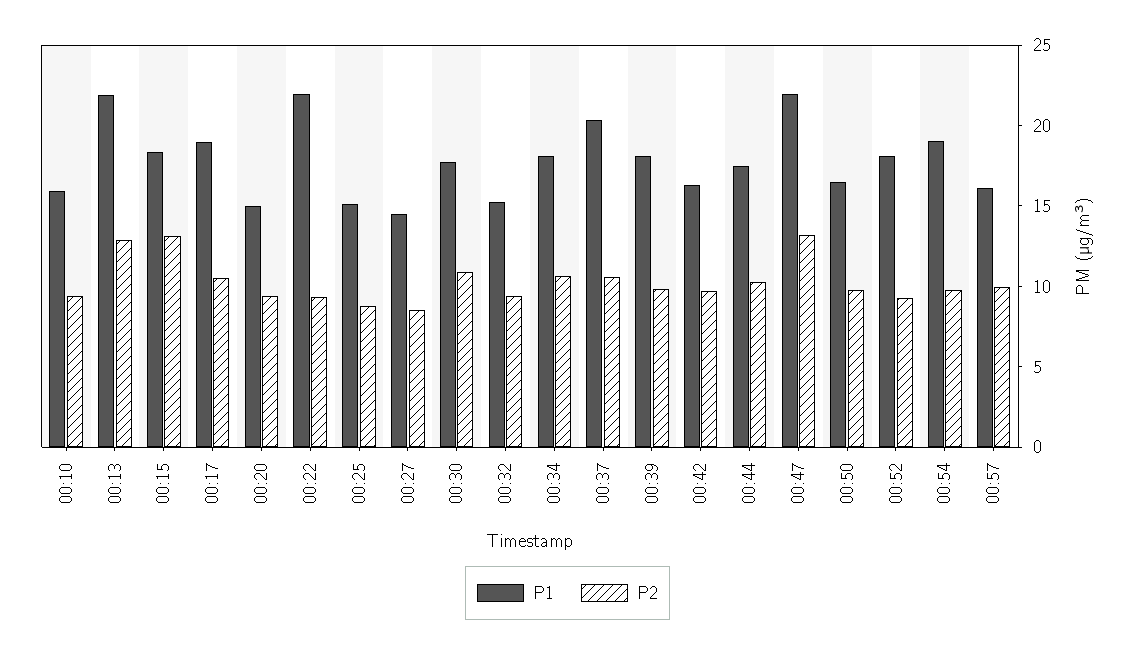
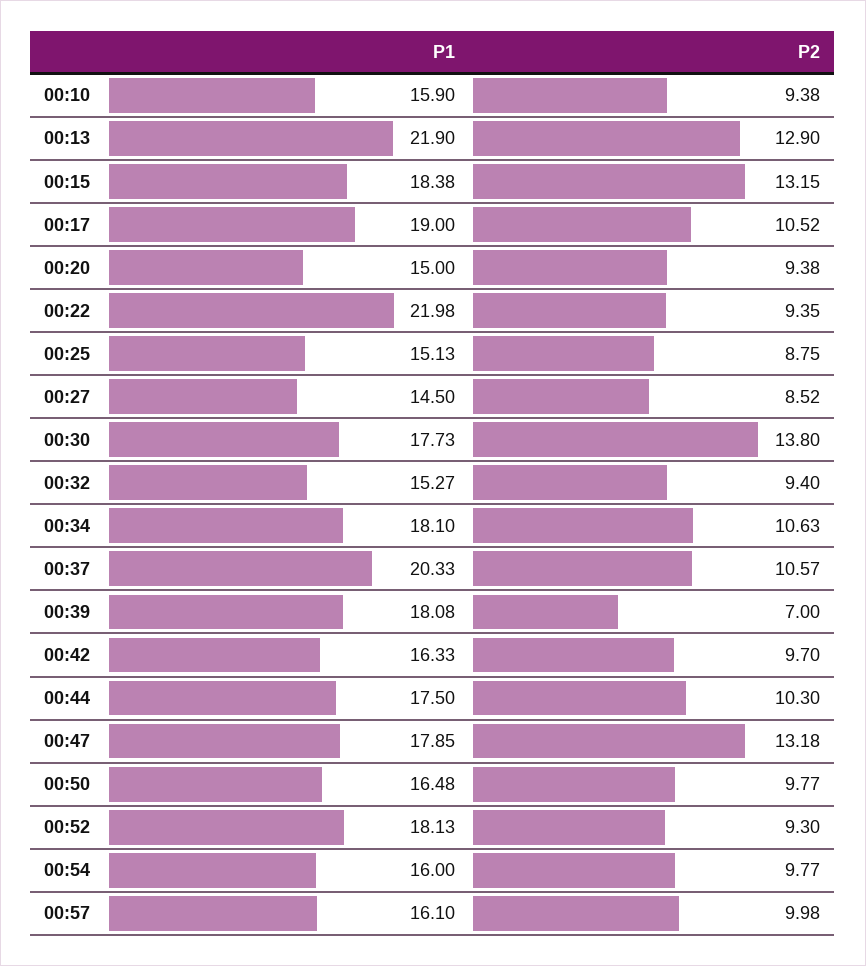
P2, 00:30: 11 -> 13.8
P2, 00:39: 10 -> 7
P1, 00:47: 22 -> 17.85
P1, 00:54: 19 -> 16

